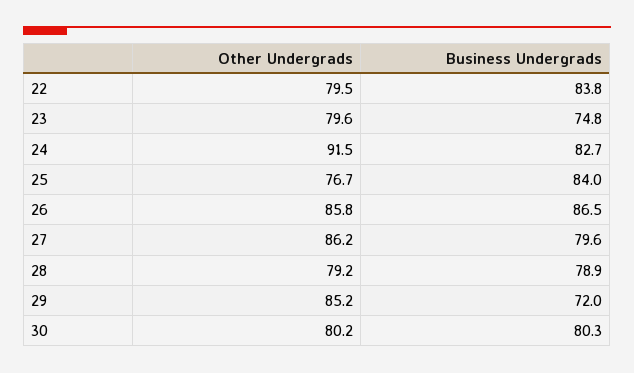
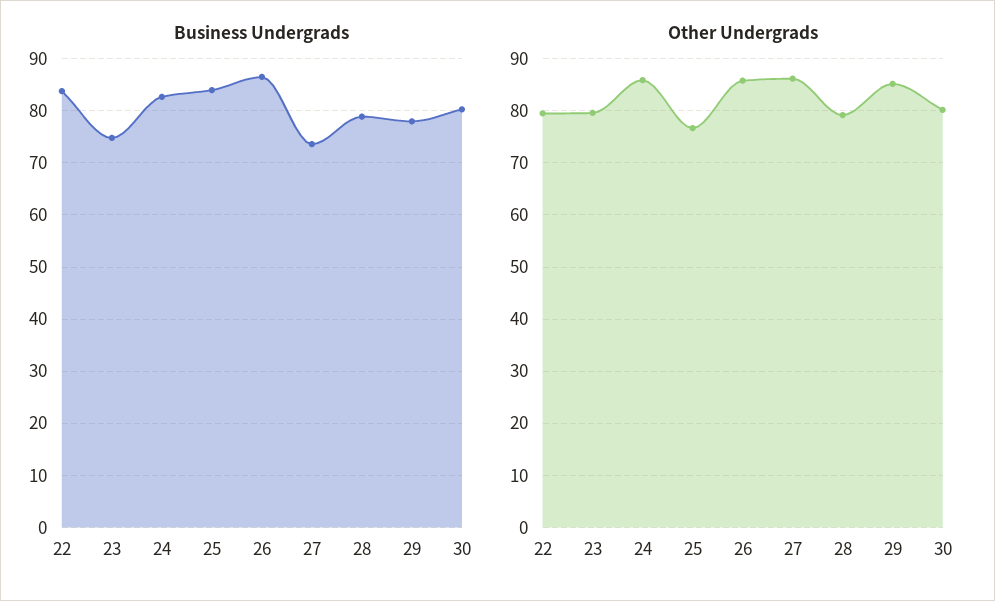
Other Undergrads, 24: 91.5 -> 86
Business Undergrads, 27: 79.6 -> 74
Business Undergrads, 29: 72 -> 78

